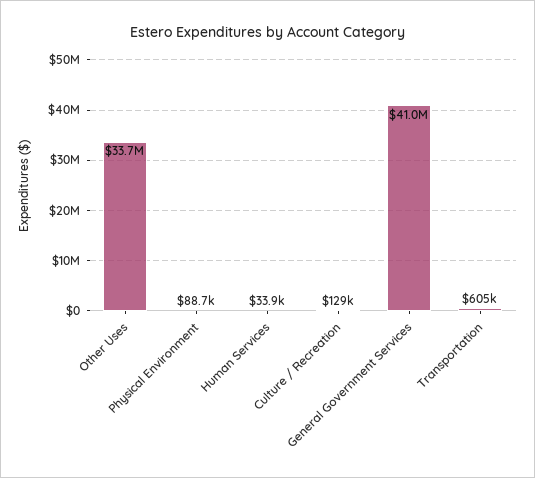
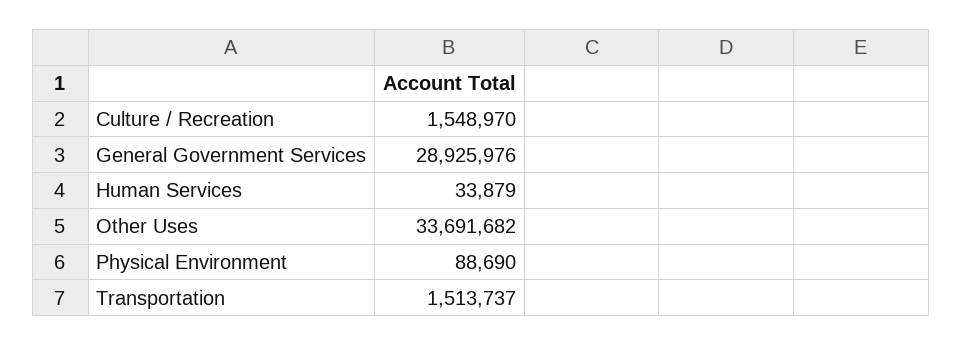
Culture / Recreation: 129000 -> 1548970
General Government Services: 41000000 -> 28925976
Transportation: 605000 -> 1513737

